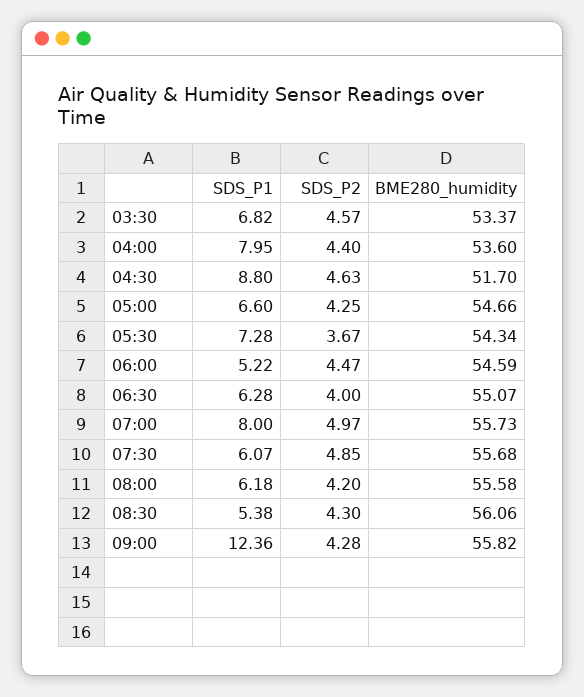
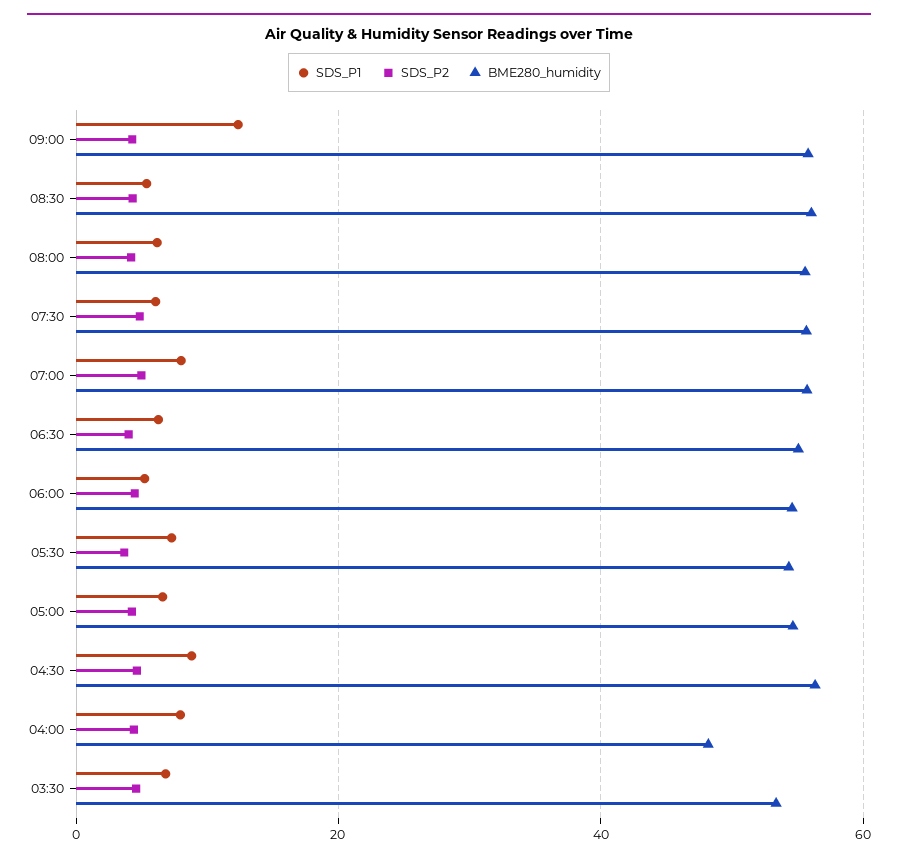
BME280_humidity, 04:00: 53.6 -> 48
BME280_humidity, 04:30: 51.7 -> 56

